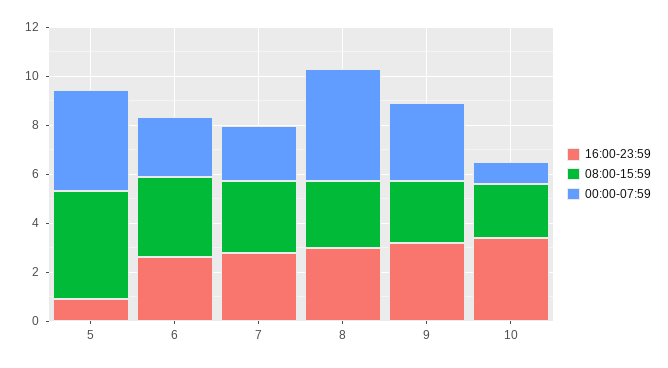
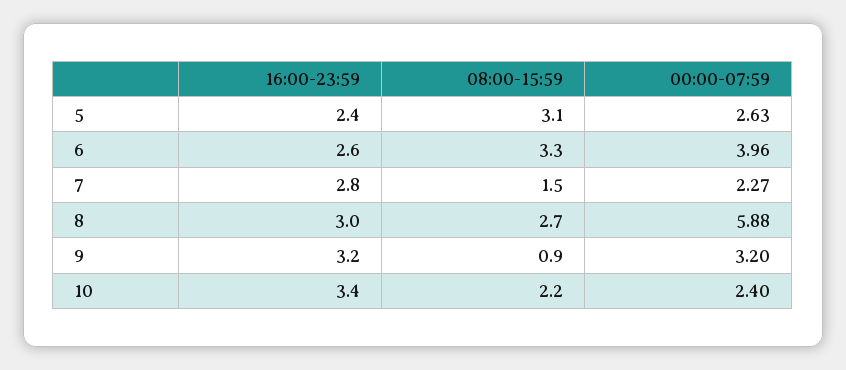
16:00-23:59, 5: 1 -> 2.4
08:00-15:59, 5: 4.5 -> 3.1
00:00-07:59, 5: 4 -> 2.63
00:00-07:59, 6: 2.5 -> 3.96
08:00-15:59, 7: 3 -> 1.5
00:00-07:59, 8: 4.5 -> 5.88
08:00-15:59, 9: 2.5 -> 0.9
00:00-07:59, 10: 1 -> 2.4

